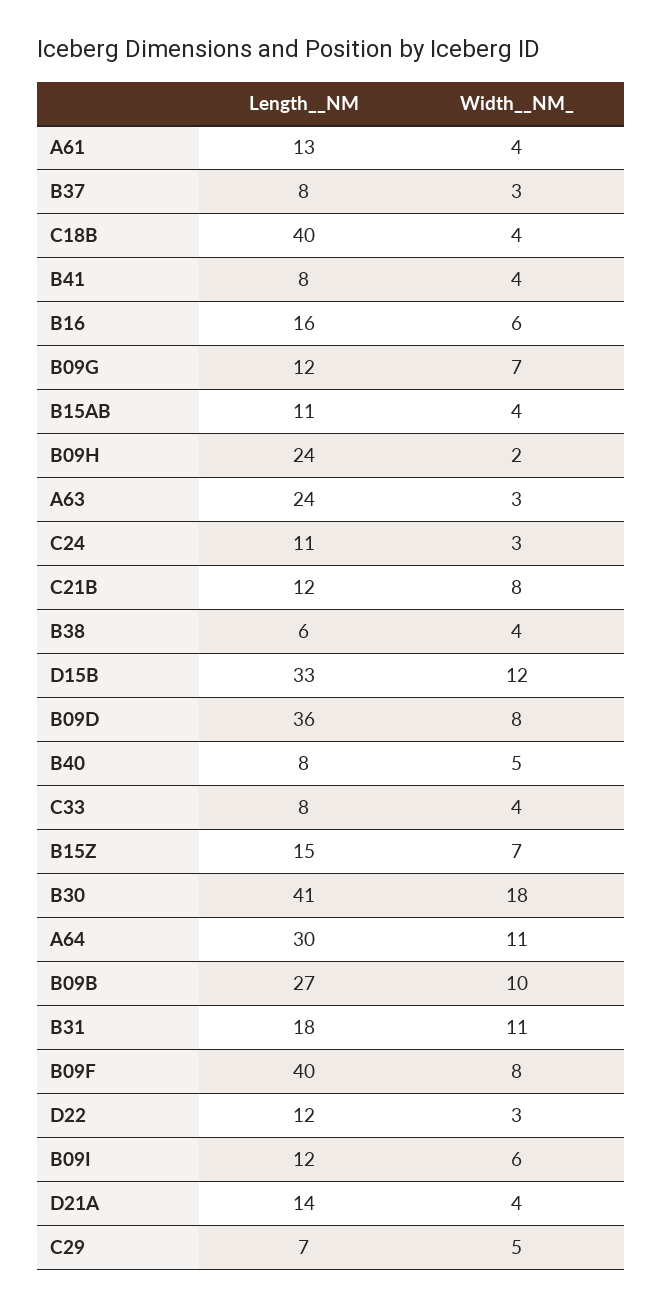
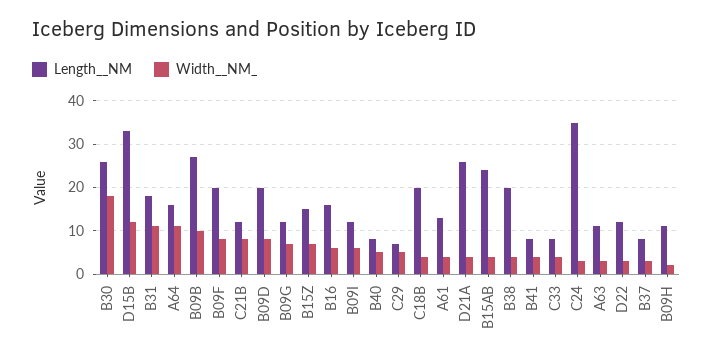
Length__NM, C18B: 40 -> 20
Length__NM, B15AB: 11 -> 25
Length__NM, B09H: 24 -> 10
Length__NM, A63: 24 -> 10
Length__NM, C24: 11 -> 35
Length__NM, B38: 6 -> 20
Length__NM, B09D: 36 -> 20
Length__NM, B30: 41 -> 25
Length__NM, A64: 30 -> 15
Length__NM, B09F: 40 -> 20
Length__NM, D21A: 14 -> 25

